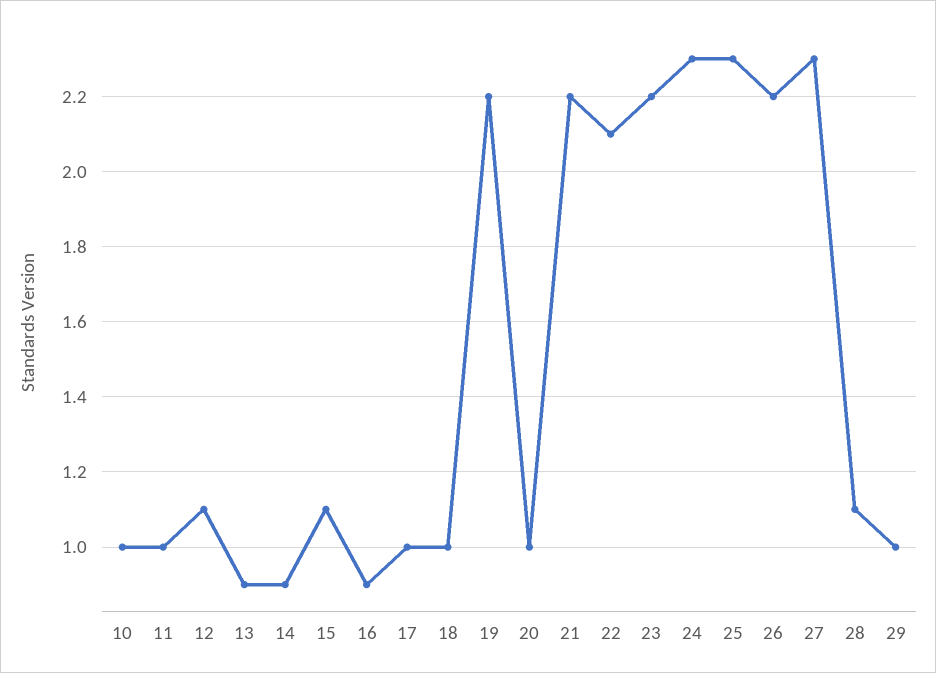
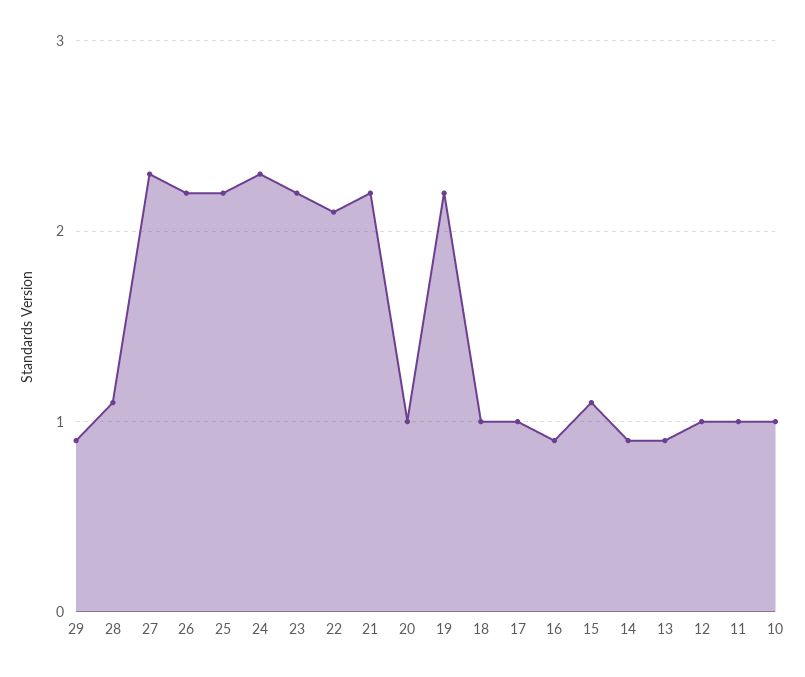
12: 1.1 -> 1
25: 2.3 -> 2.2
29: 1 -> 0.9

